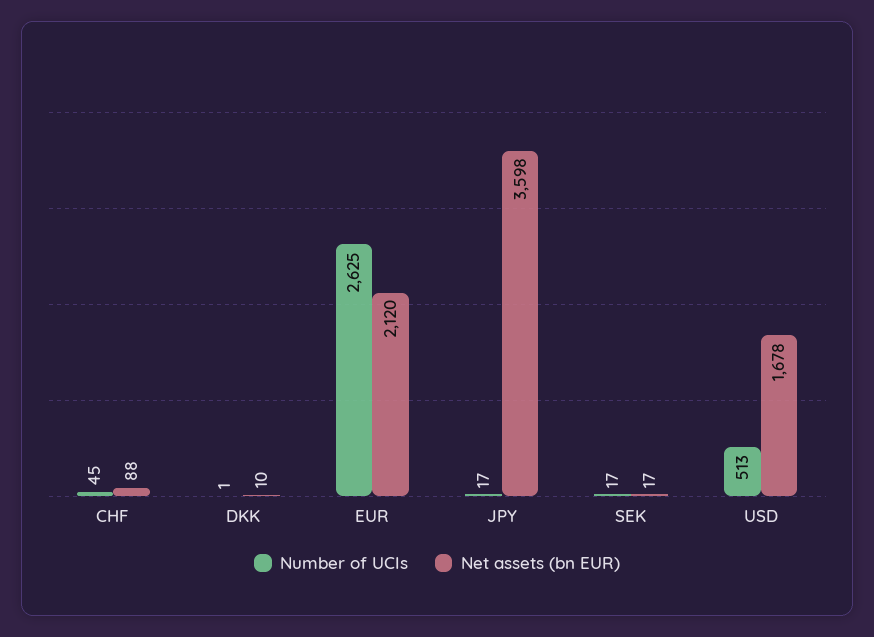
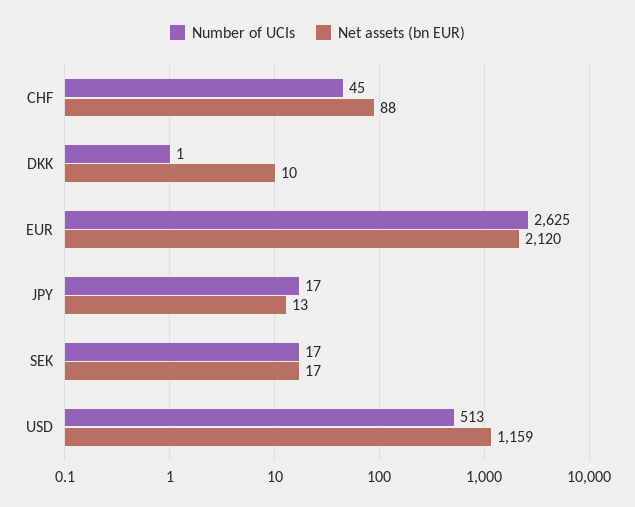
Net assets (bn EUR), JPY: 3598 -> 13
Net assets (bn EUR), USD: 1678 -> 1159

